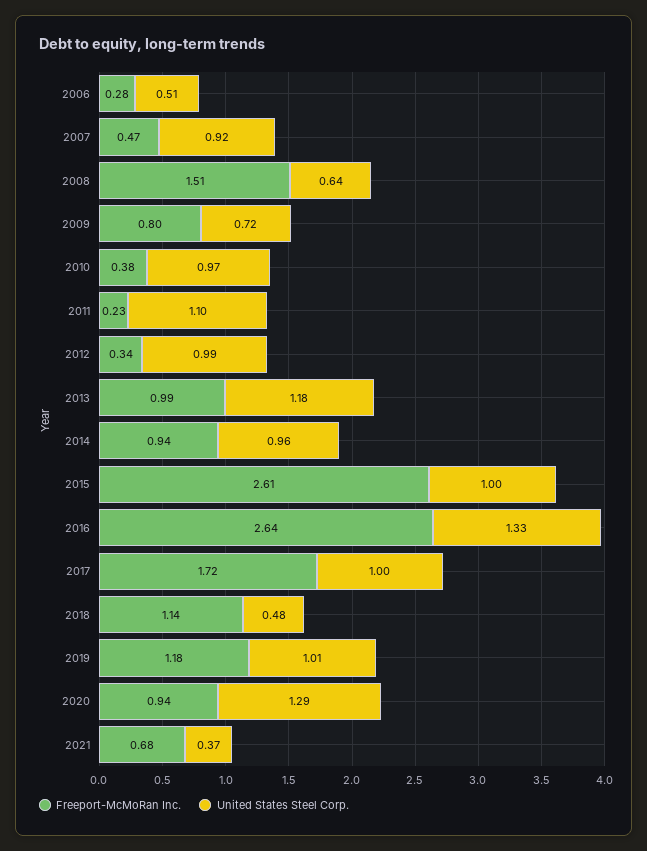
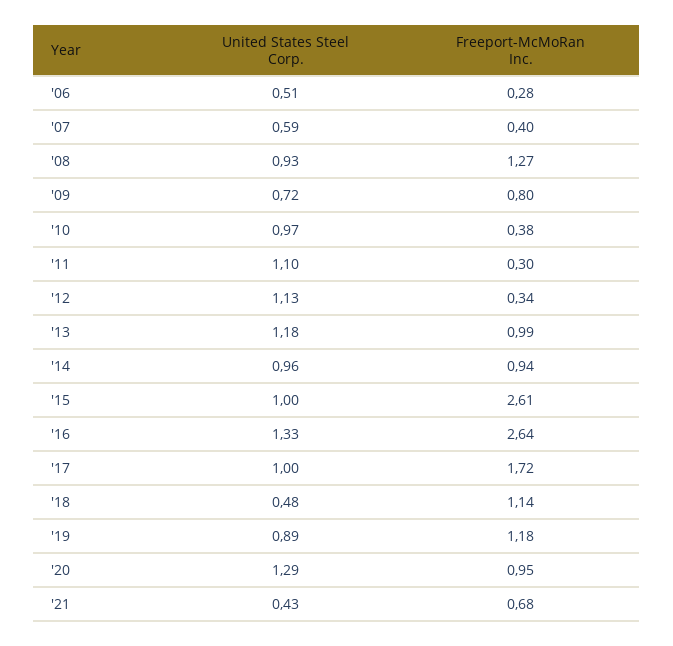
Freeport-McMoRan Inc., 2007: 0.47 -> 0.4
United States Steel Corp., 2007: 0.92 -> 0.59
Freeport-McMoRan Inc., 2008: 1.51 -> 1.27
United States Steel Corp., 2008: 0.64 -> 0.93
Freeport-McMoRan Inc., 2011: 0.23 -> 0.3
United States Steel Corp., 2012: 0.99 -> 1.13
United States Steel Corp., 2019: 1.01 -> 0.89
Freeport-McMoRan Inc., 2020: 0.94 -> 0.95
United States Steel Corp., 2021: 0.37 -> 0.43

